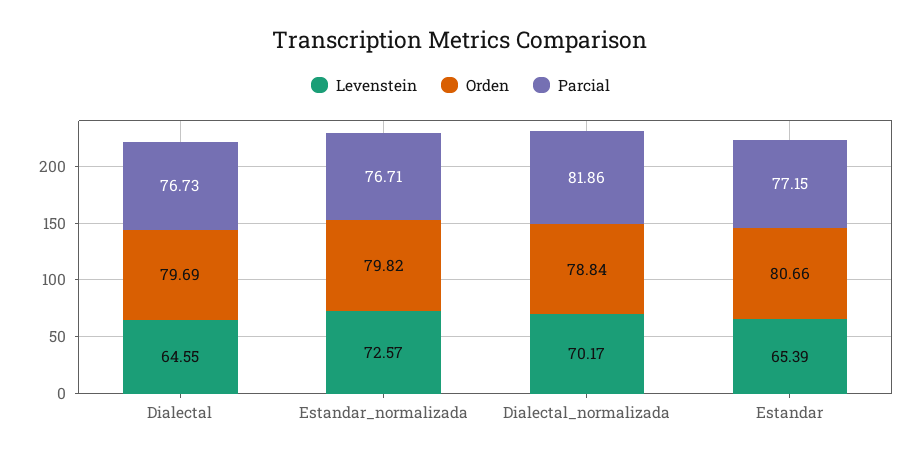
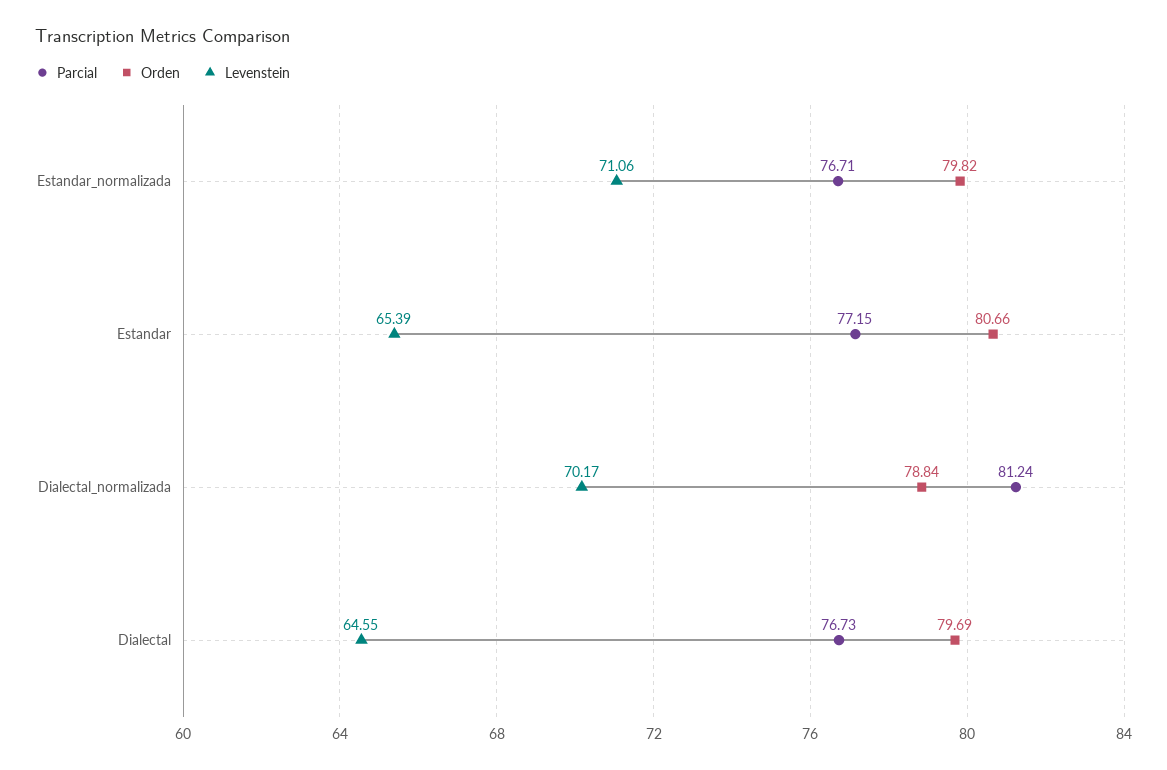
Levenstein, Estandar_normalizada: 72.57 -> 71.06
Parcial, Dialectal_normalizada: 81.86 -> 81.24

